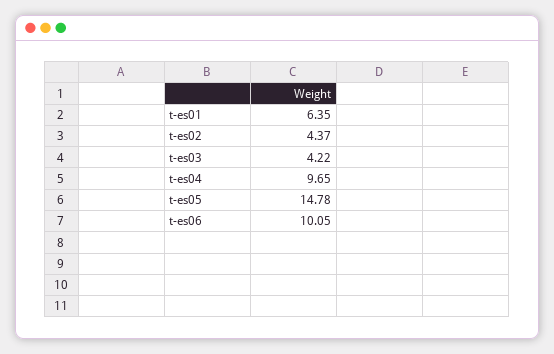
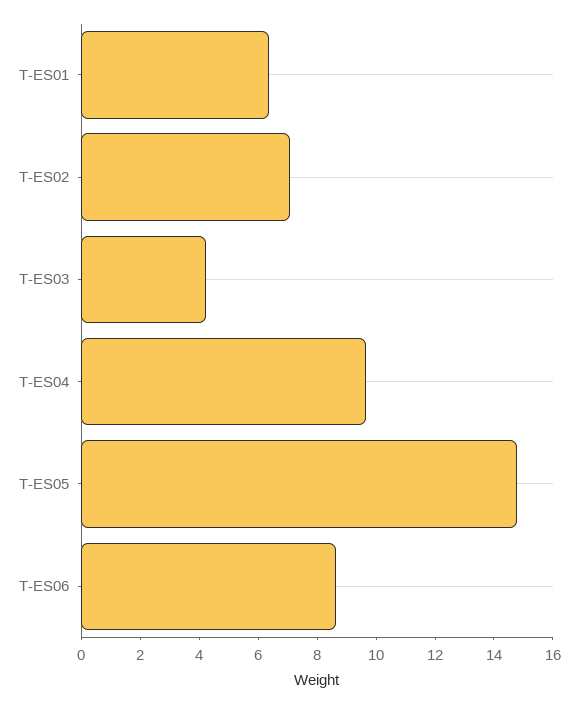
t-es02: 4.37 -> 7
t-es06: 10.05 -> 8.5

